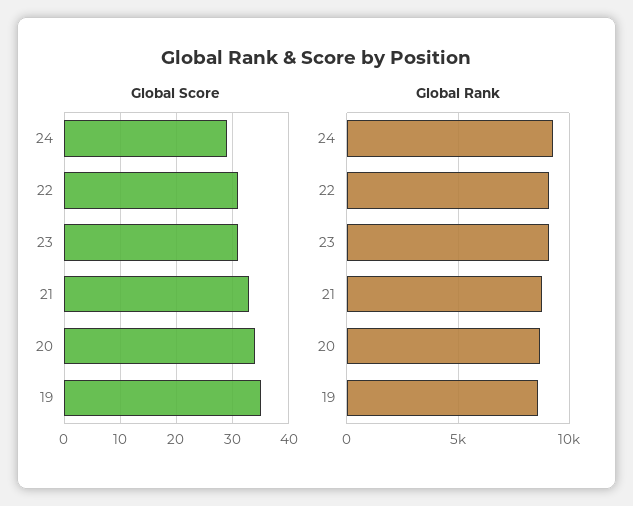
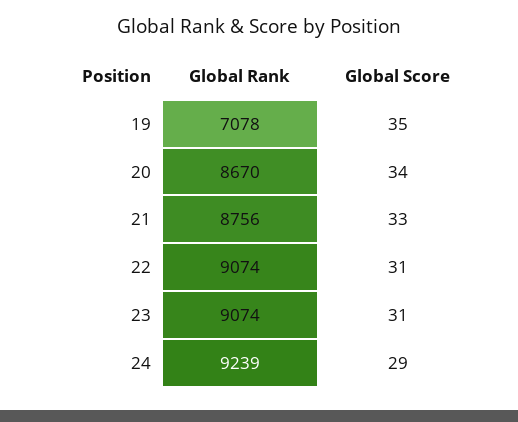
Global Rank, 19: 8500 -> 7078

